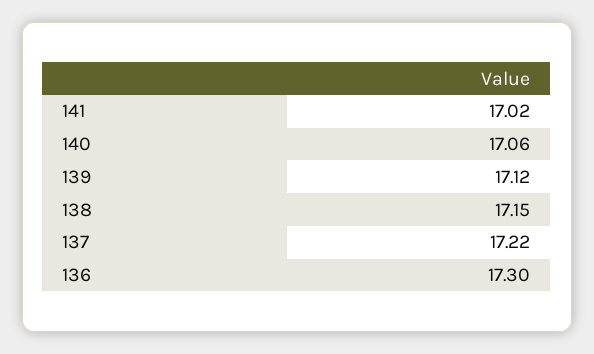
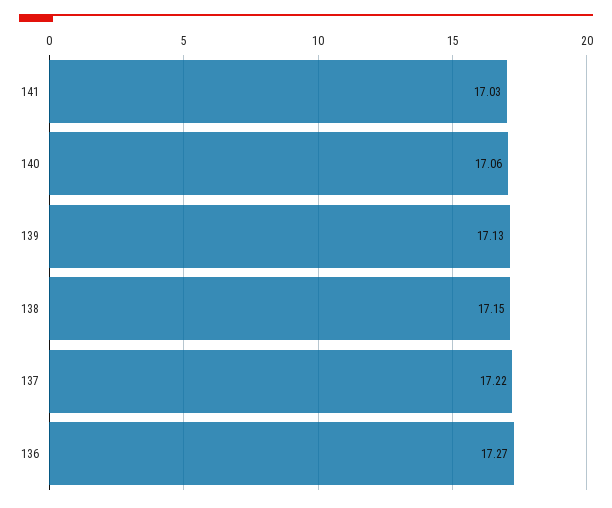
141: 17.02 -> 17.03
139: 17.12 -> 17.13
136: 17.3 -> 17.27

